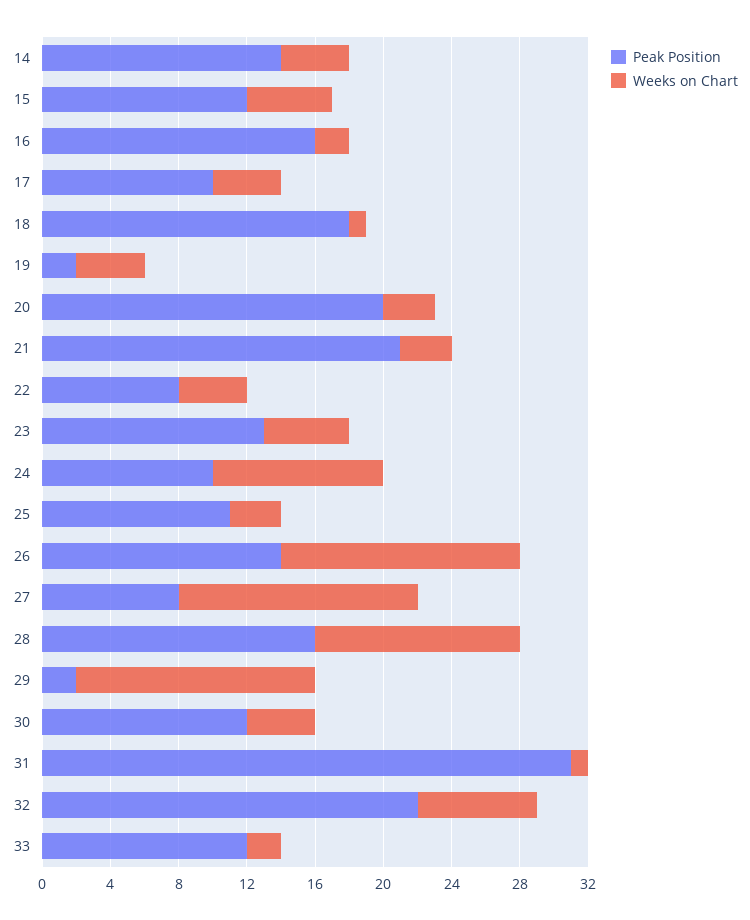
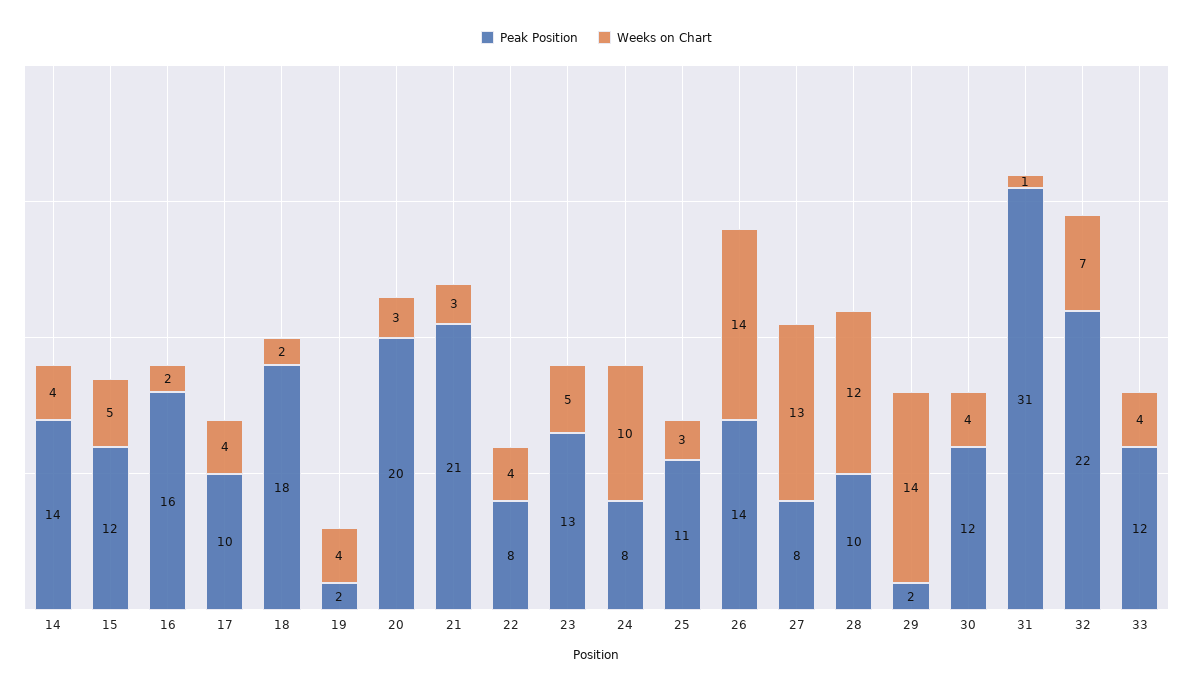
Weeks on Chart, 18: 1 -> 2
Peak Position, 24: 10 -> 8
Weeks on Chart, 27: 14 -> 13
Peak Position, 28: 16 -> 10
Weeks on Chart, 33: 2 -> 4

